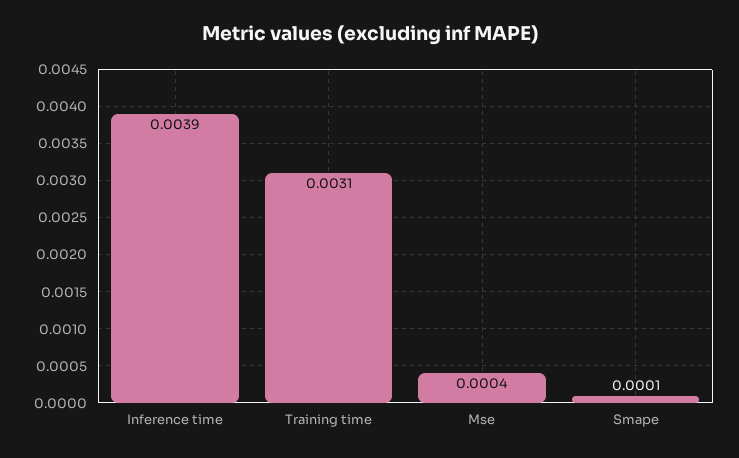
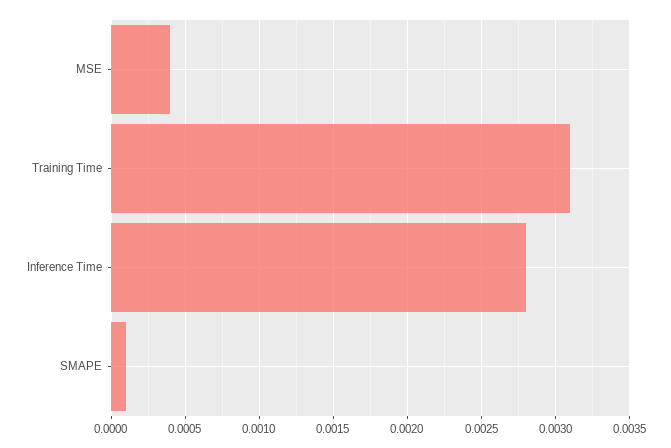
Inference time: 0.0039 -> 0.0028

